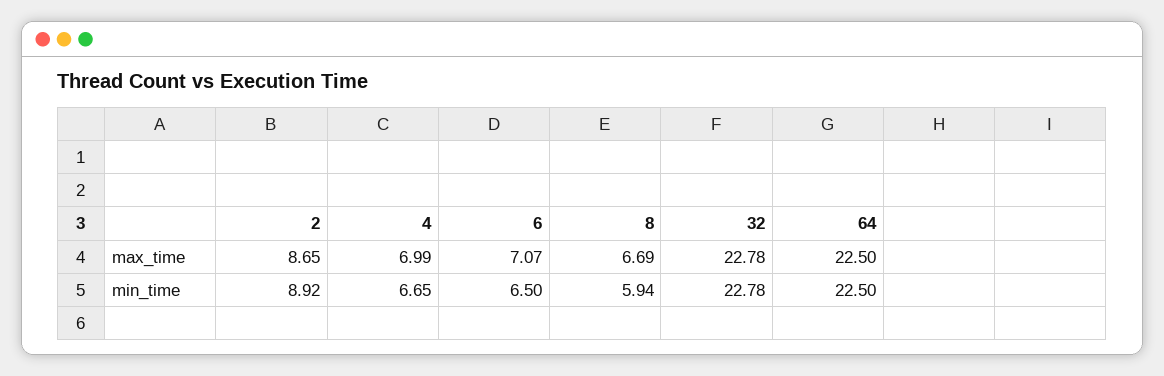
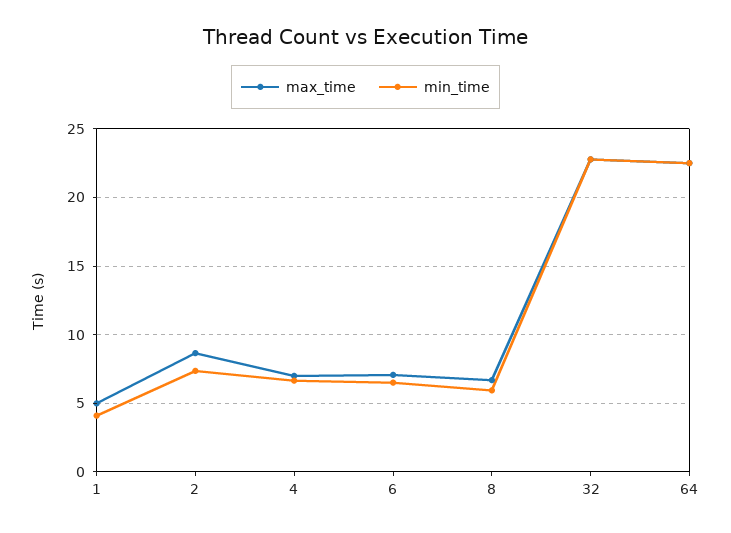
min_time, 2: 8.92 -> 7.5
max_time, 1: none -> 5
min_time, 1: none -> 4

